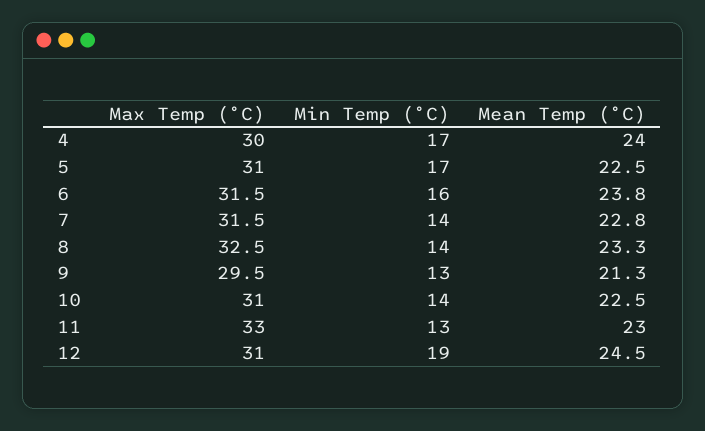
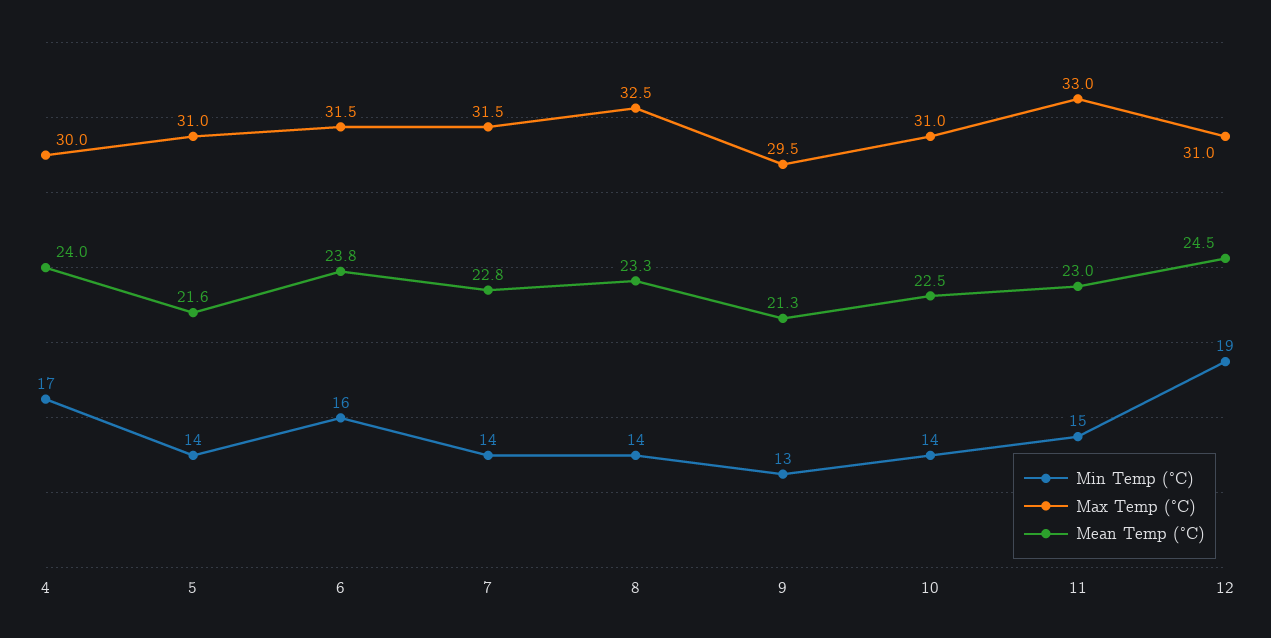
Min Temp (°C), 5: 17 -> 14
Mean Temp (°C), 5: 22.5 -> 21.6
Min Temp (°C), 11: 13 -> 15

